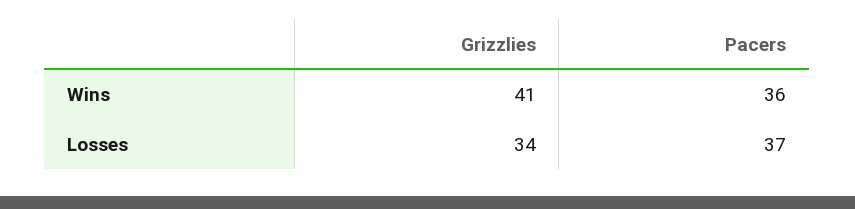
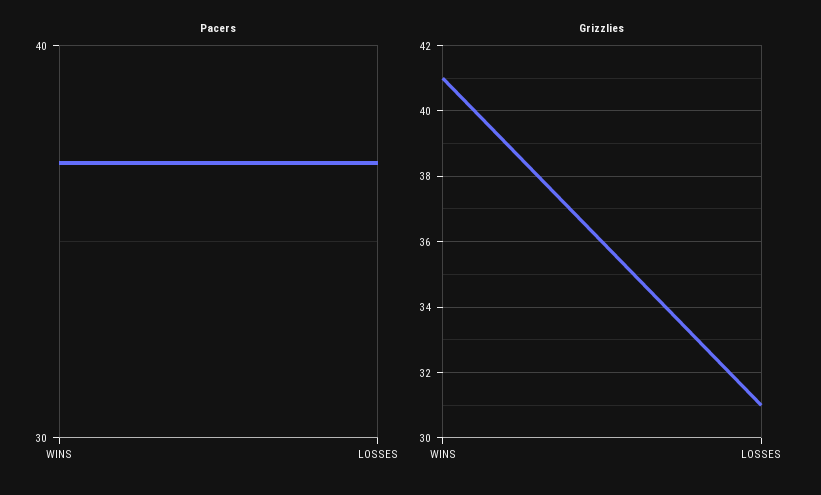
Pacers, Wins: 36 -> 37
Grizzlies, Losses: 34 -> 31

